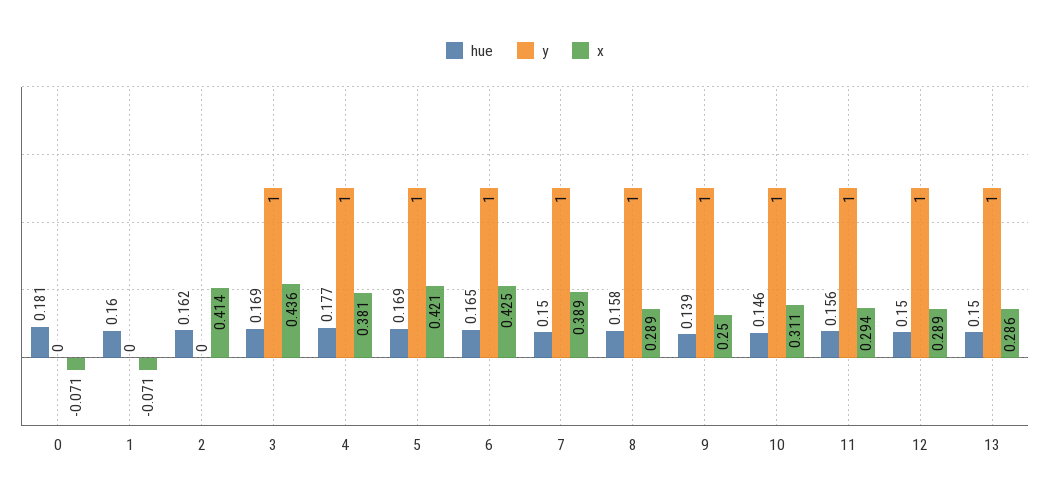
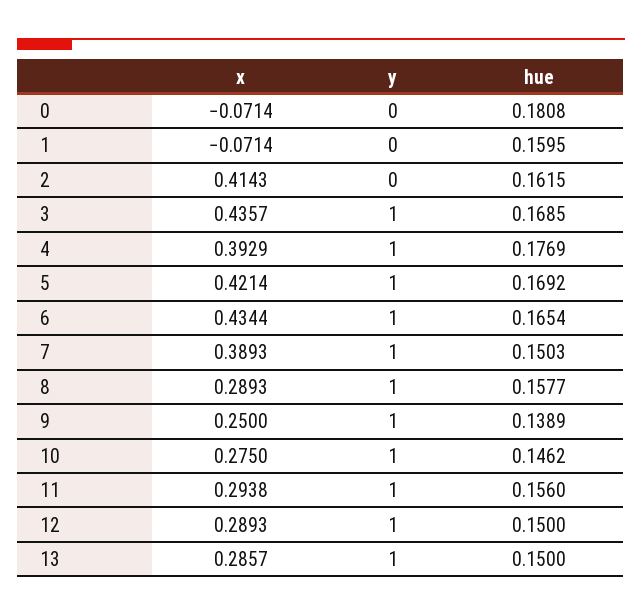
x, 4: 0.381 -> 0.3929
x, 6: 0.425 -> 0.4344
x, 10: 0.311 -> 0.275

